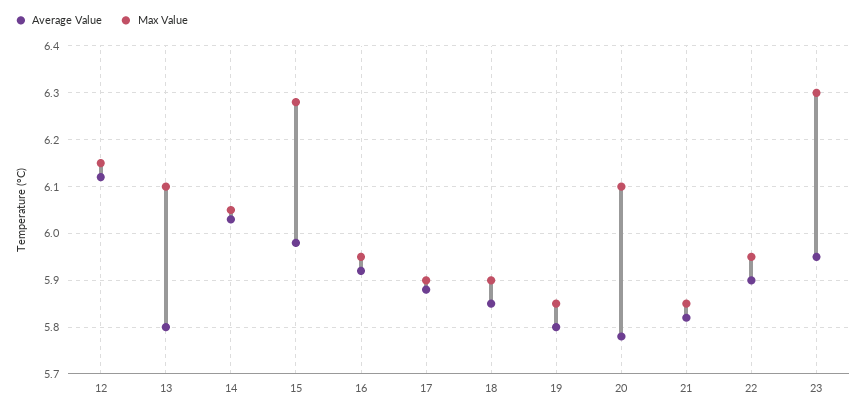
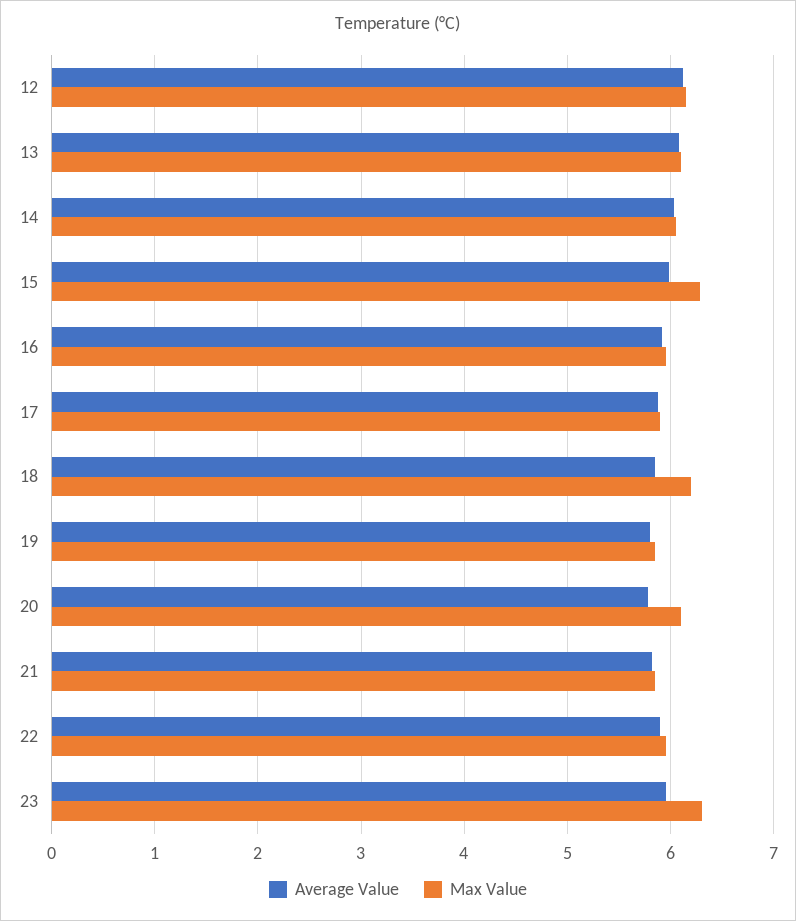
Average Value, 13: 5.8 -> 6.1
Max Value, 18: 5.9 -> 6.2

